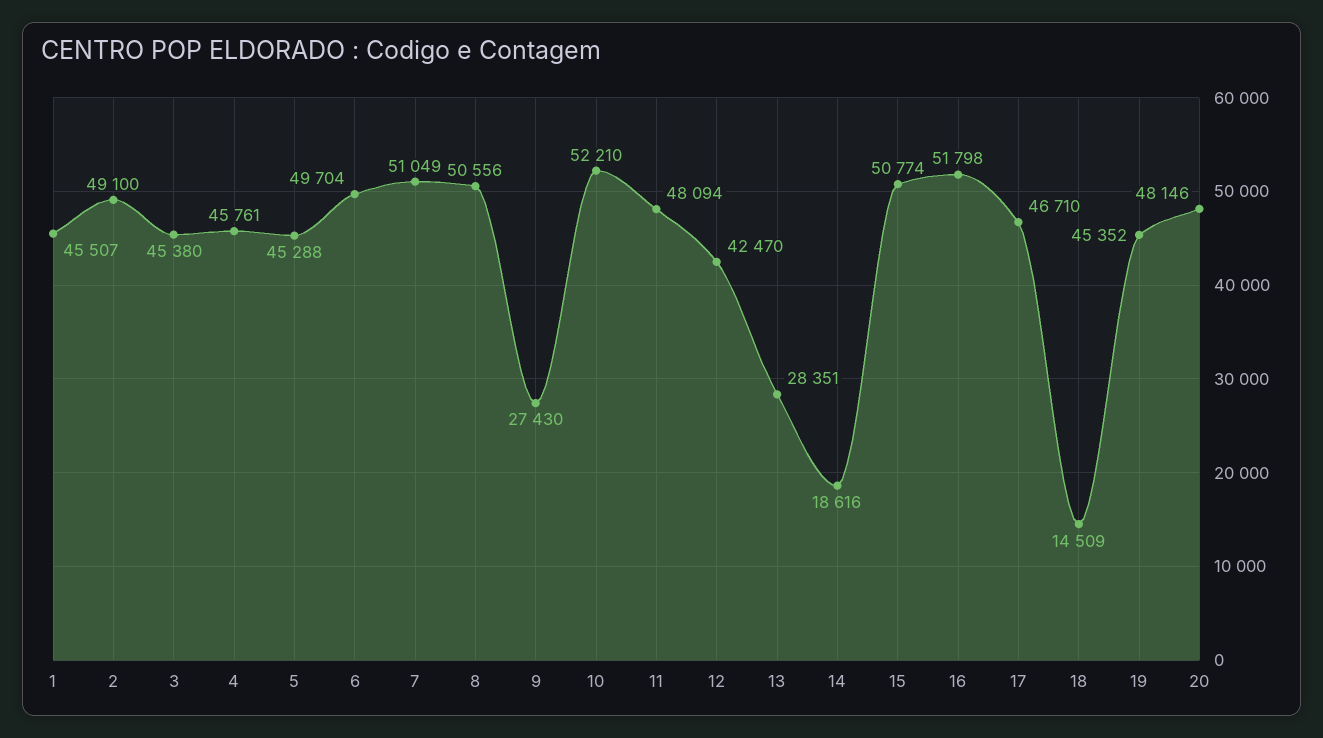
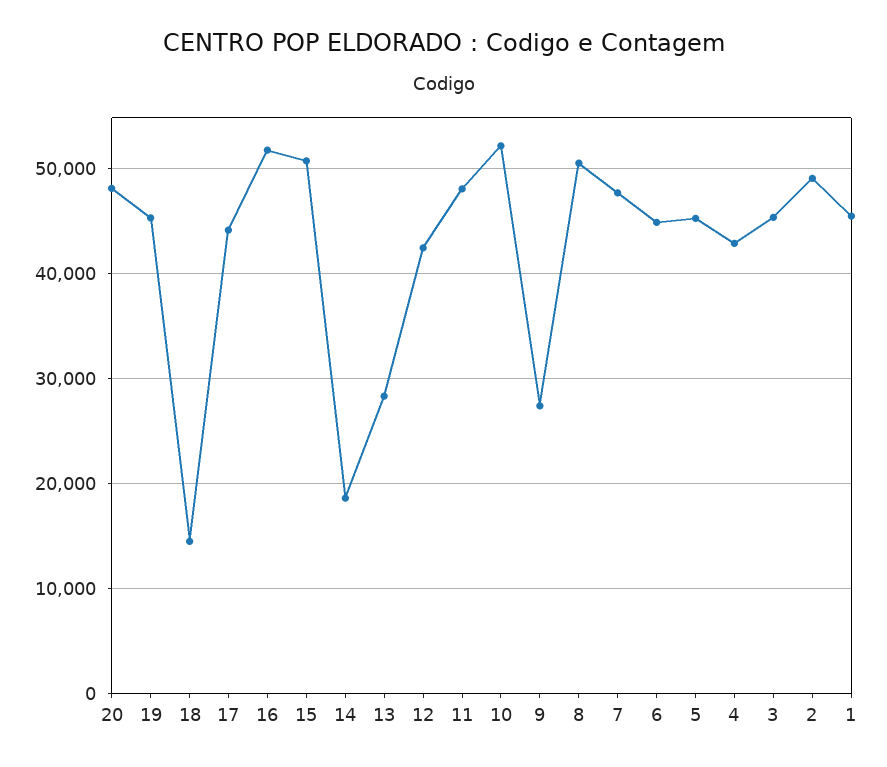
4: 45761 -> 43000
6: 49704 -> 45000
7: 51049 -> 48000
17: 46710 -> 44000

